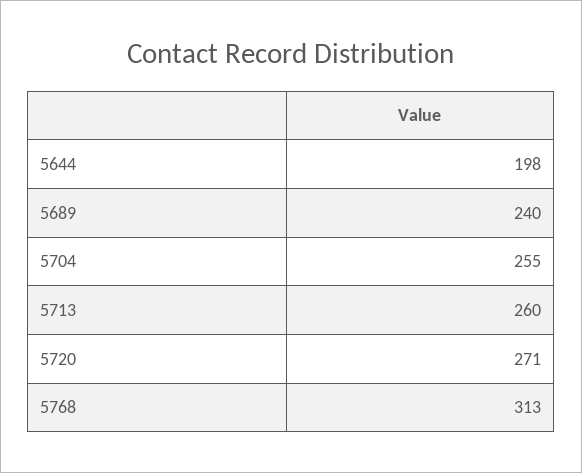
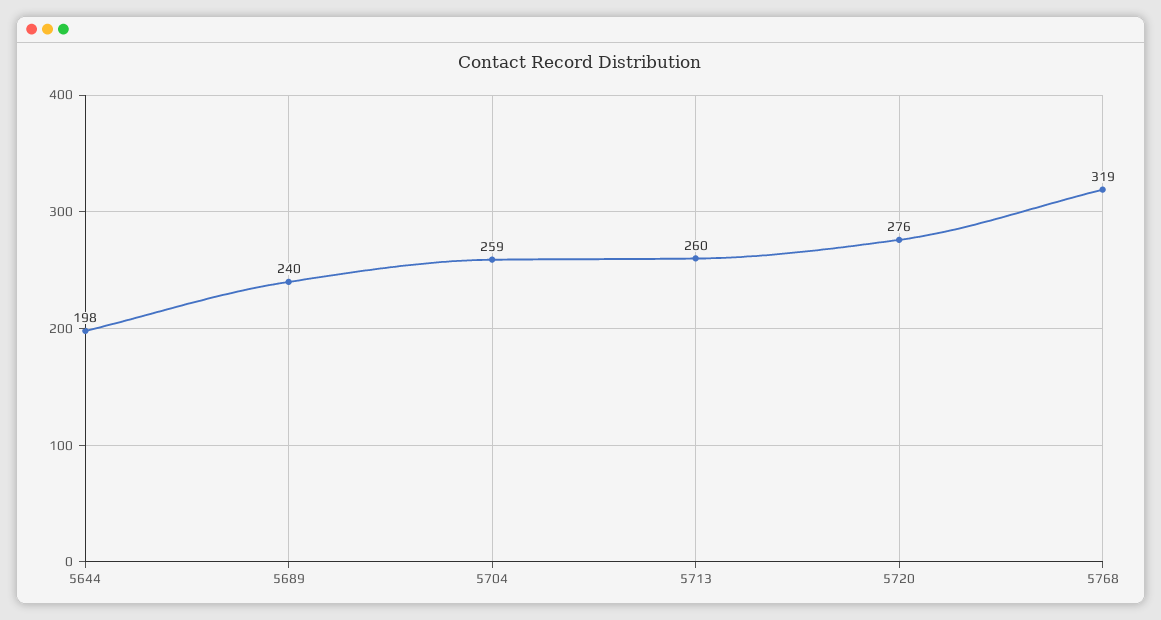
5704: 255 -> 259
5720: 271 -> 276
5768: 313 -> 319

